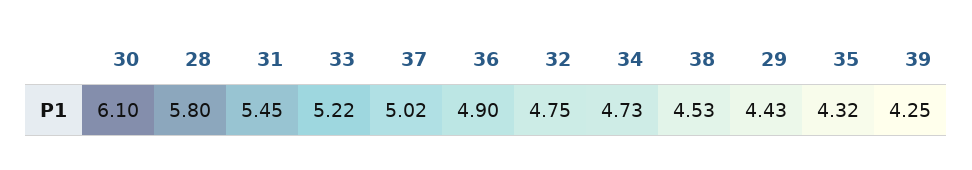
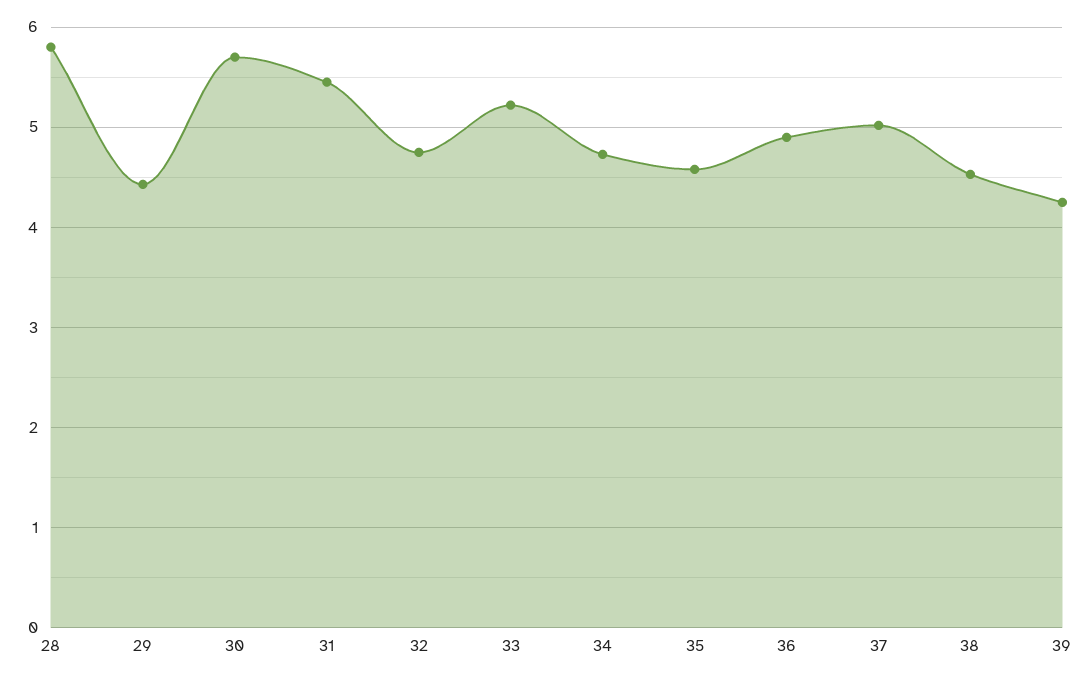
30: 6.1 -> 5.7
35: 4.32 -> 4.6

